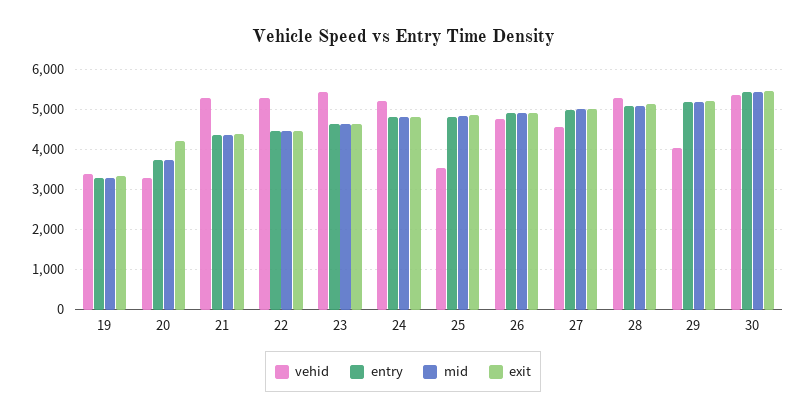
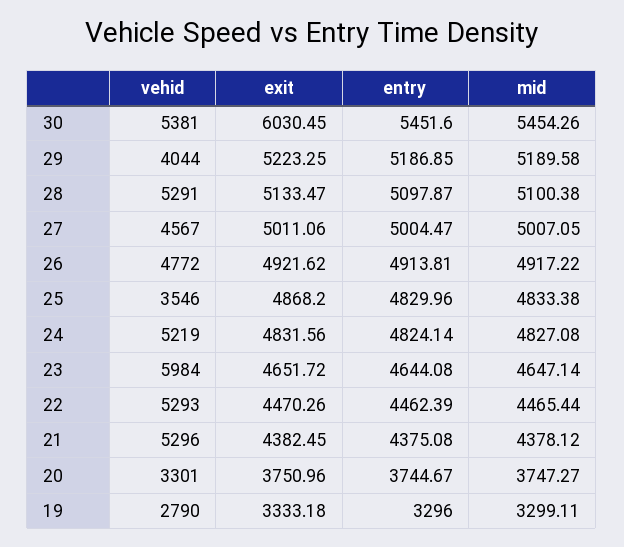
vehid, 19: 3400 -> 2790
exit, 20: 4200 -> 3750.96
vehid, 23: 5400 -> 5984
exit, 30: 5400 -> 6030.45

